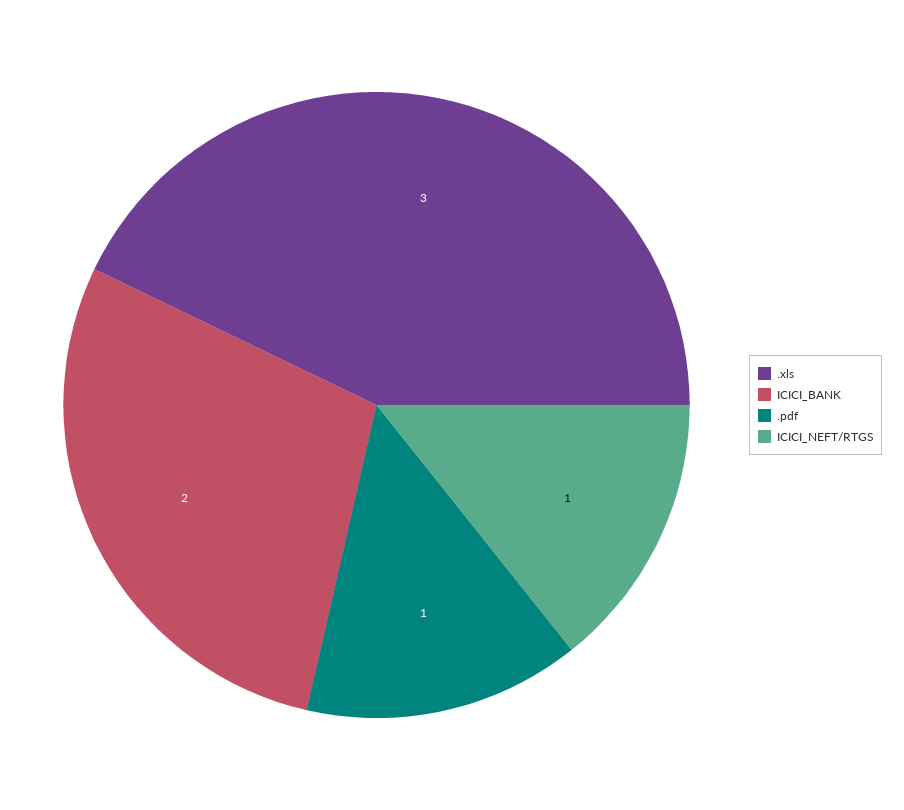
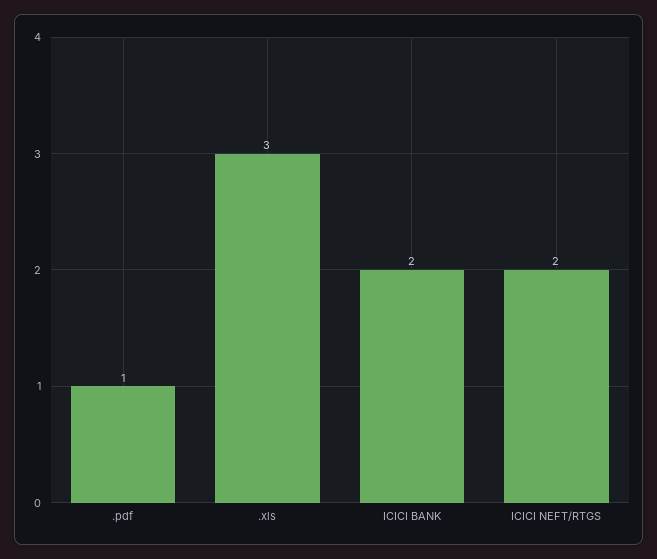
ICICI_NEFT/RTGS: 1 -> 2

